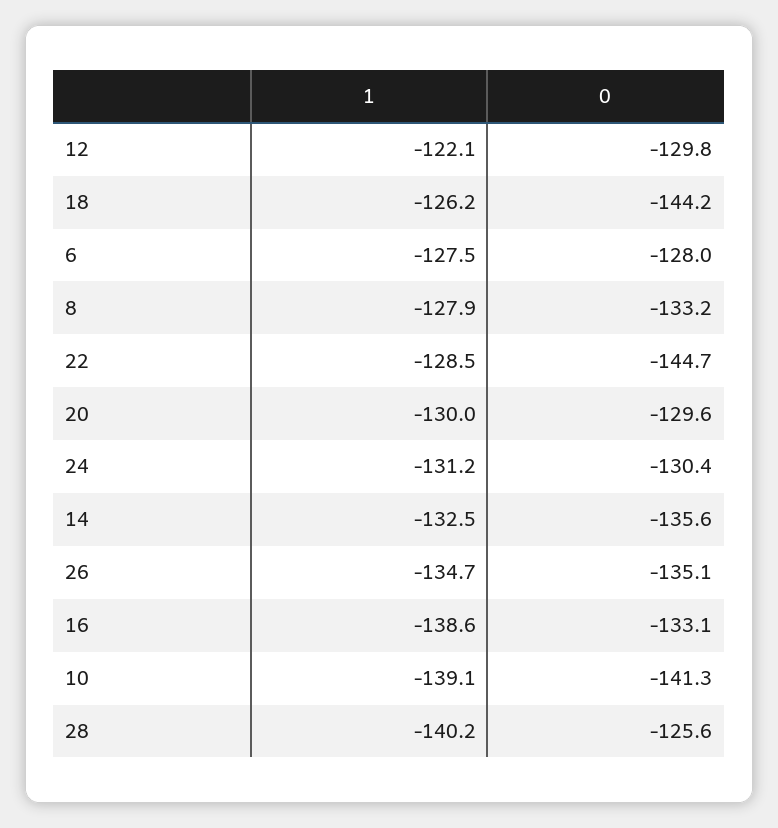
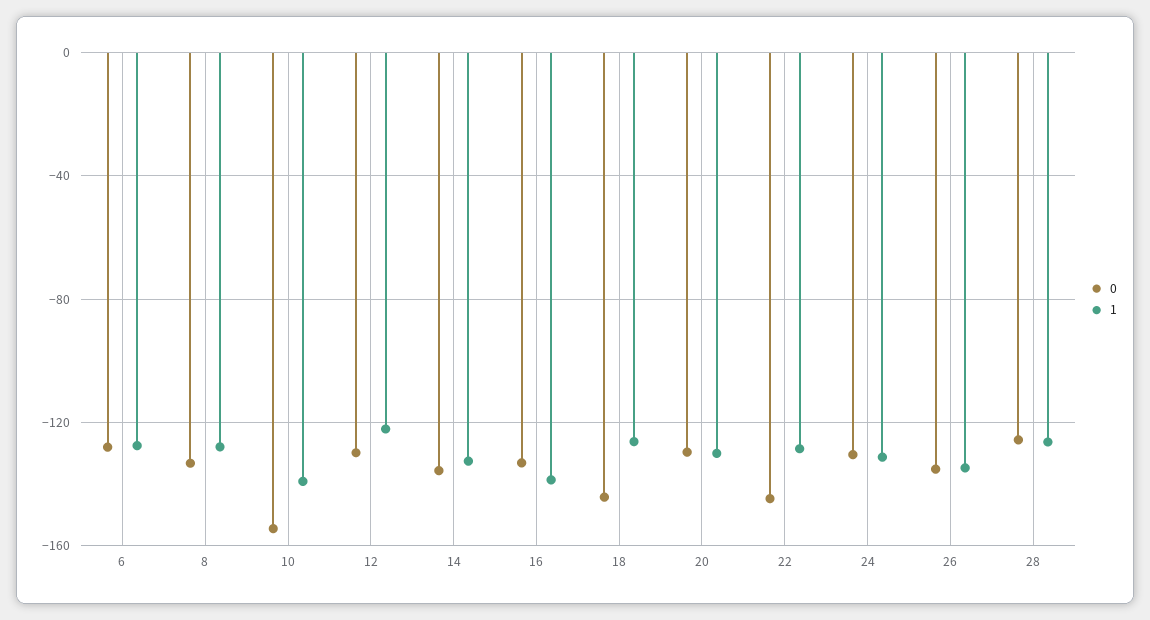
0, 10: -141.3 -> -155
1, 28: -140.2 -> -125

